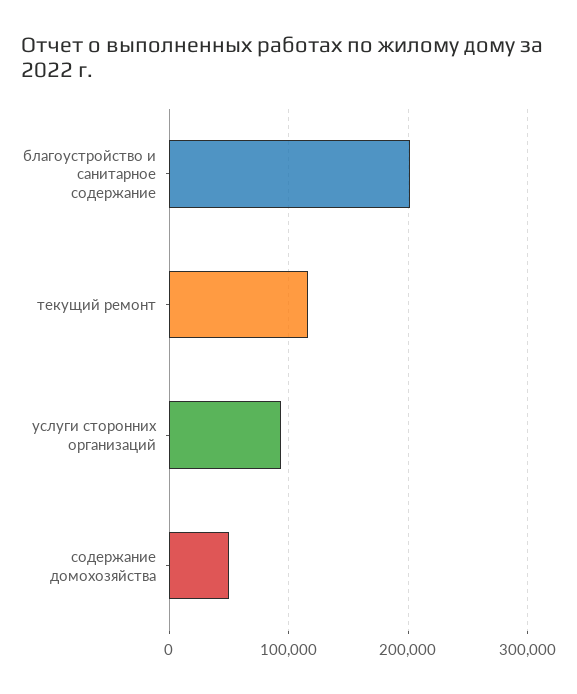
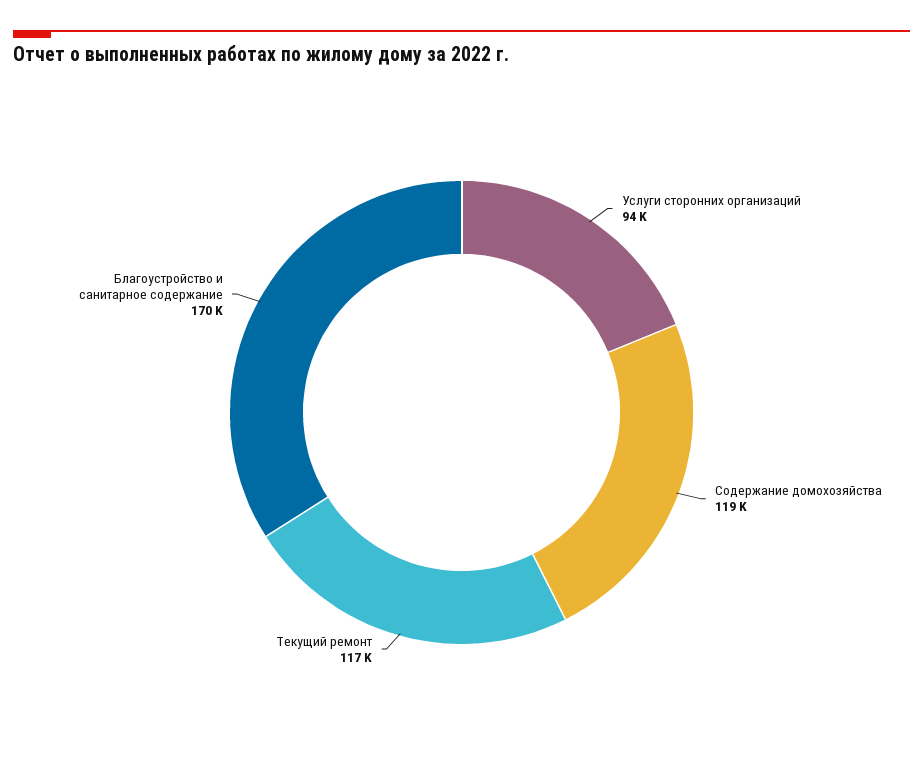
благоустройство и санитарное содержание: 200000 -> 170000
содержание домохозяйства: 50000 -> 119000

